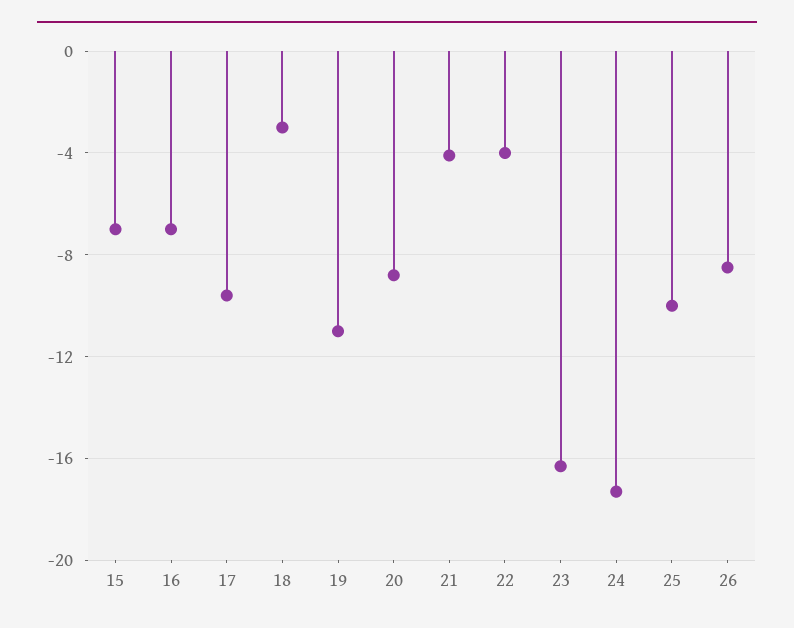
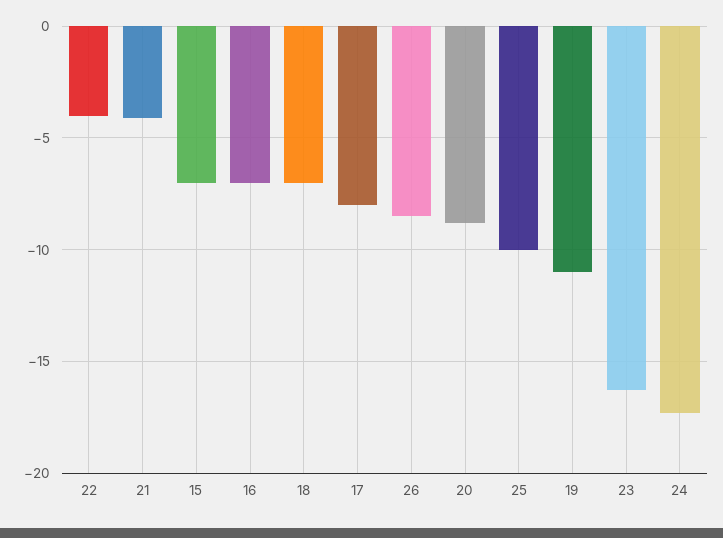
17: -9.5 -> -8
18: -3 -> -7

